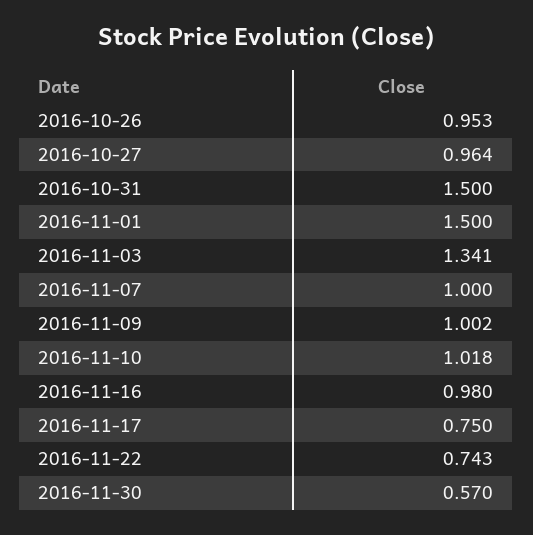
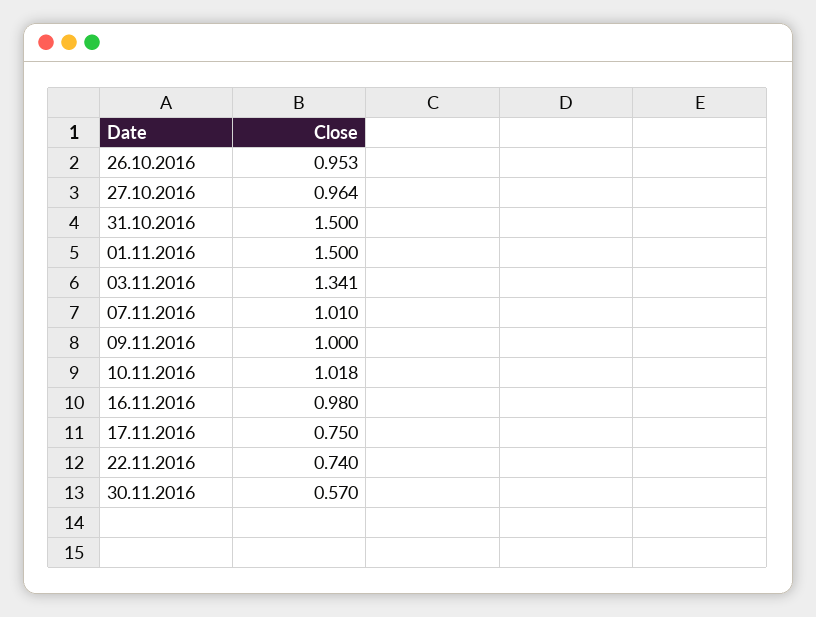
2016-11-07: 1 -> 1.01
2016-11-09: 1.002 -> 1
2016-11-22: 0.743 -> 0.74

